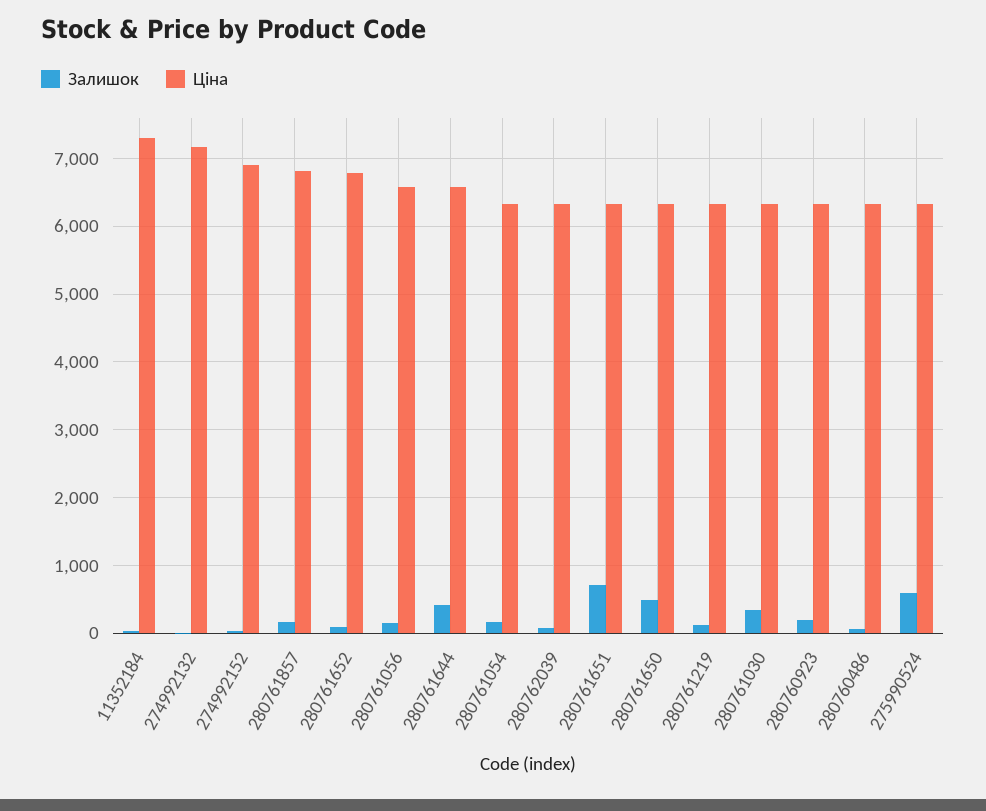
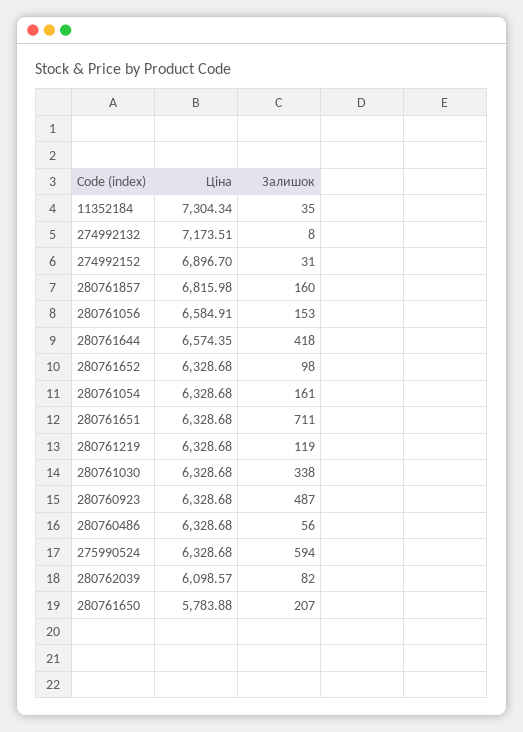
Ціна, 280761652: 6800 -> 6328.68
Ціна, 280762039: 6300 -> 6098.57
Залишок, 280761650: 500 -> 207
Ціна, 280761650: 6300 -> 5783.88
Залишок, 280760923: 200 -> 487

